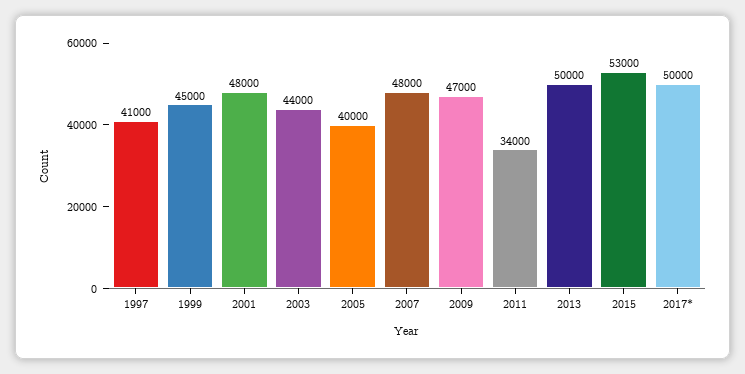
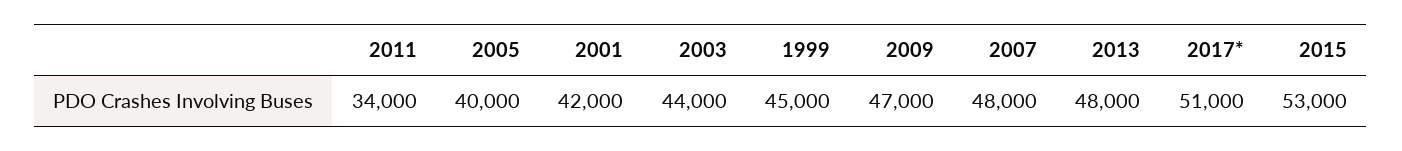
1997: 41000 -> none
2001: 48000 -> 42000
2013: 50000 -> 48000
2017*: 50000 -> 51000

